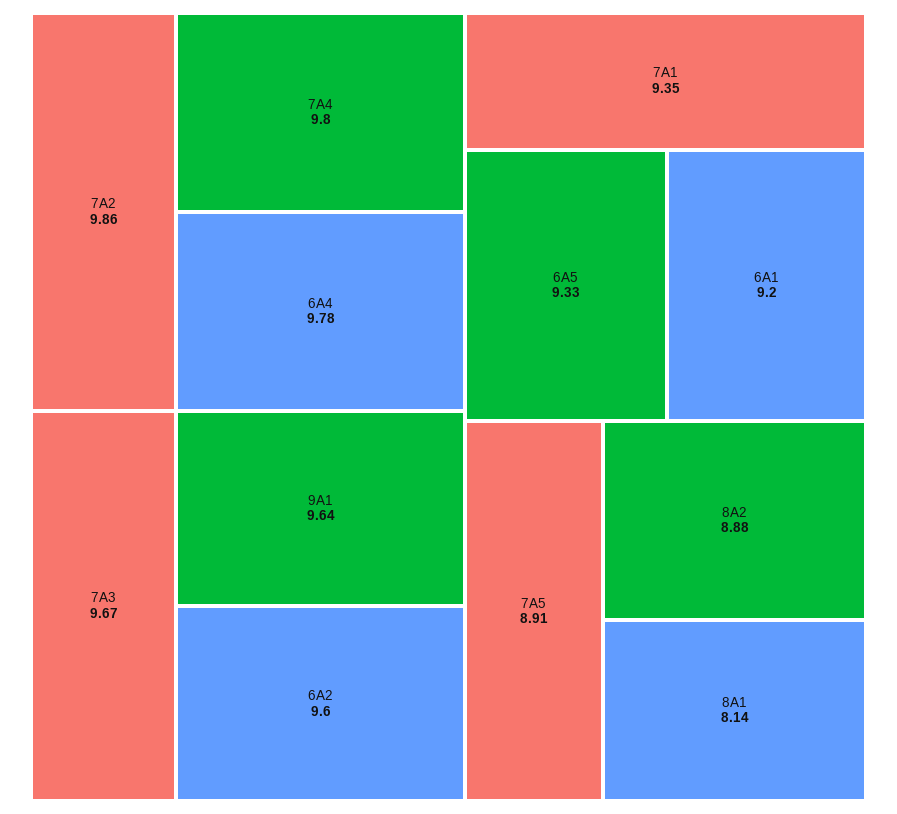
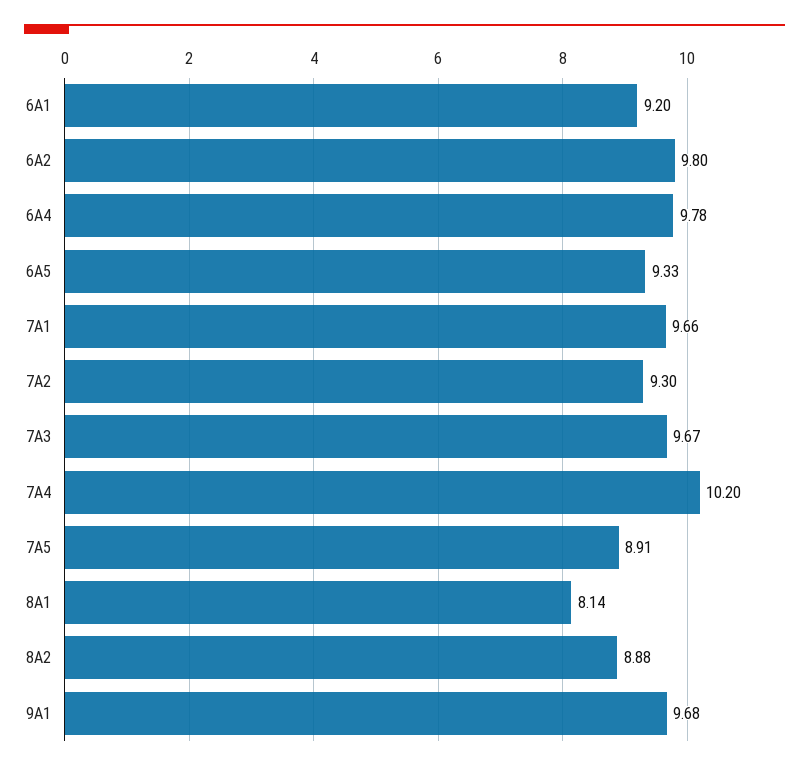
7A2: 9.86 -> 9.3
7A4: 9.8 -> 10.2
9A1: 9.64 -> 9.68
6A2: 9.6 -> 9.8
7A1: 9.35 -> 9.66

